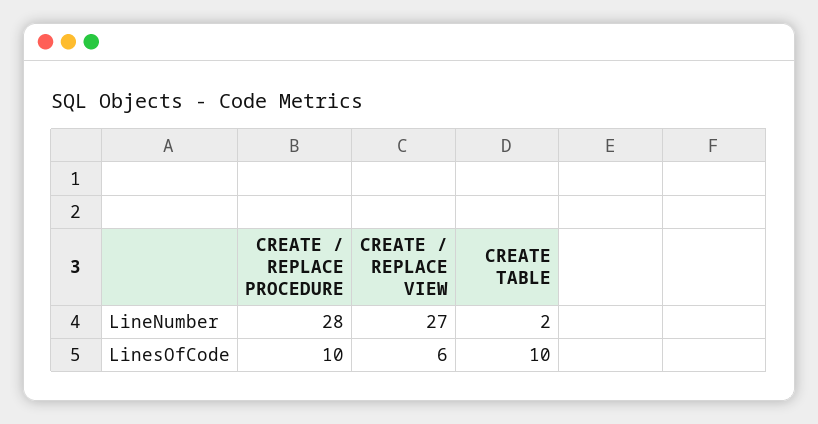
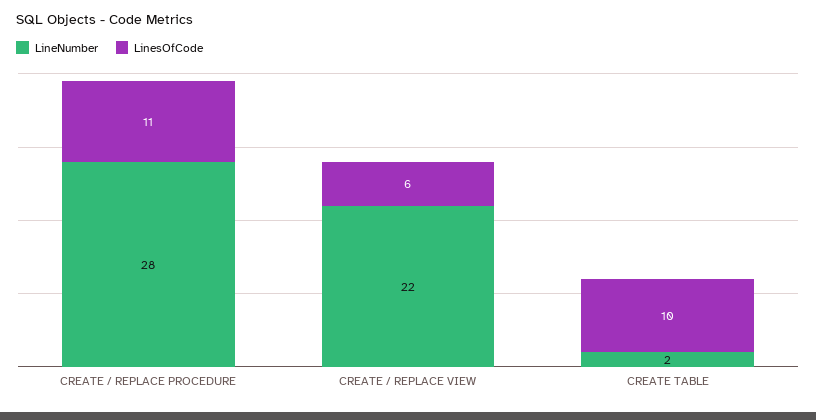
LineNumber, CREATE / REPLACE VIEW: 27 -> 22
LinesOfCode, CREATE / REPLACE PROCEDURE: 10 -> 11

